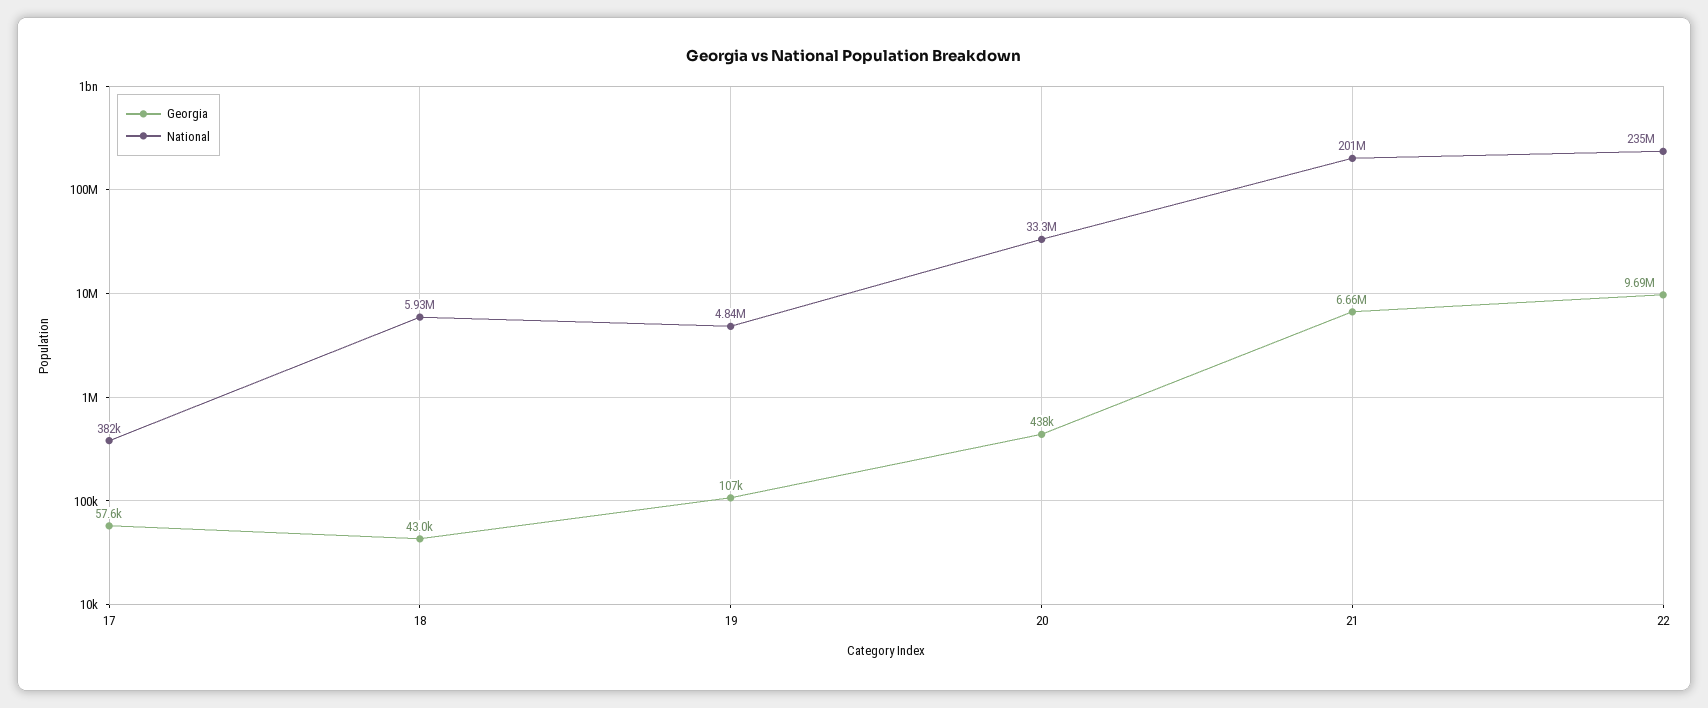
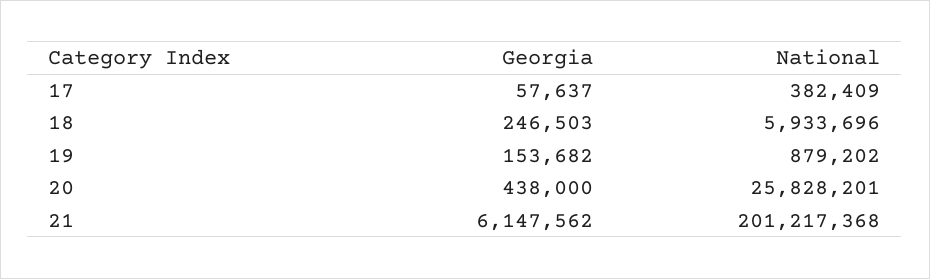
Georgia, 18: 43000 -> 246503
Georgia, 19: 107000 -> 153682
National, 19: 4840000 -> 879202
National, 20: 33300000 -> 25828201
Georgia, 21: 6660000 -> 6147562
Georgia, 22: 9690000 -> none
National, 22: 235000000 -> none

